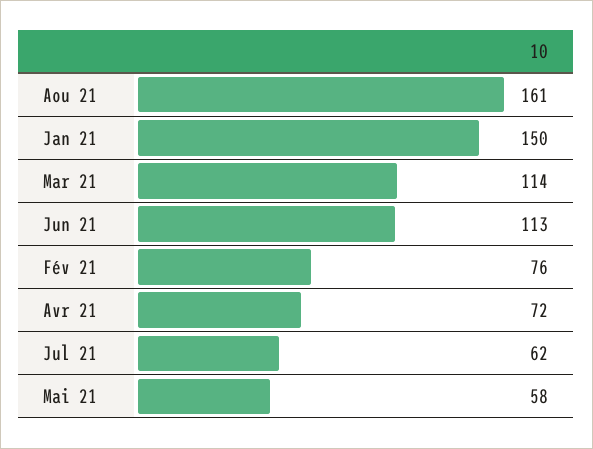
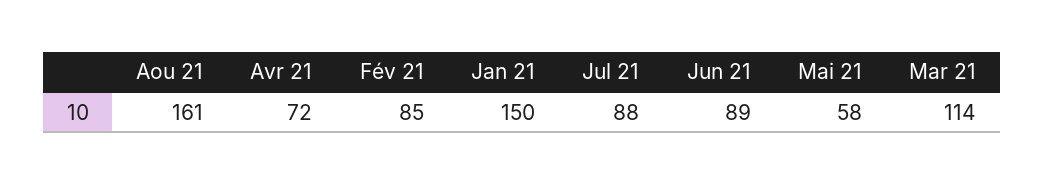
Jun 21: 113 -> 89
Fév 21: 76 -> 85
Jul 21: 62 -> 88

